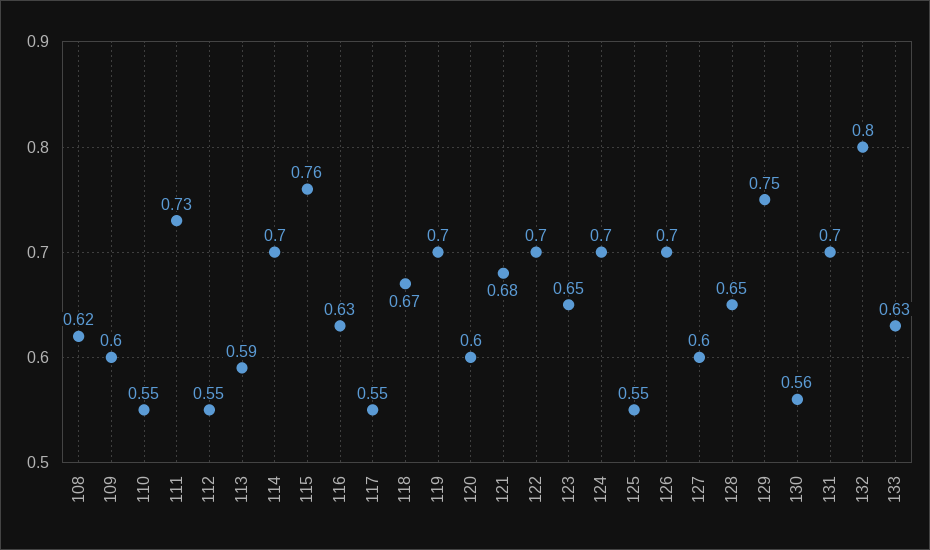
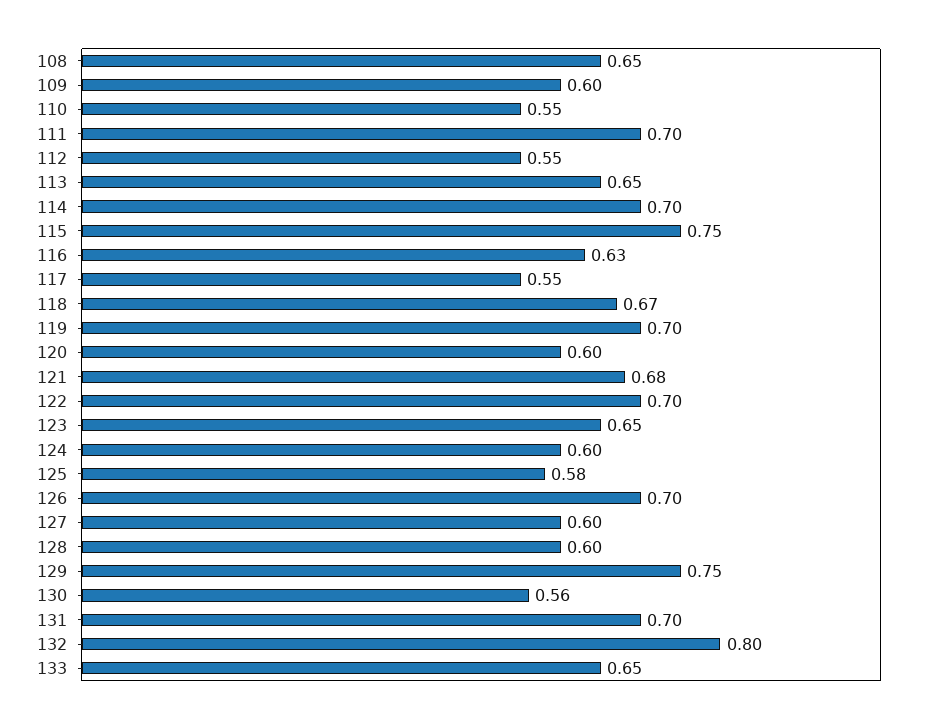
108: 0.62 -> 0.65
111: 0.73 -> 0.7
113: 0.59 -> 0.65
115: 0.76 -> 0.75
124: 0.7 -> 0.6
125: 0.55 -> 0.58
128: 0.65 -> 0.6
133: 0.63 -> 0.65

